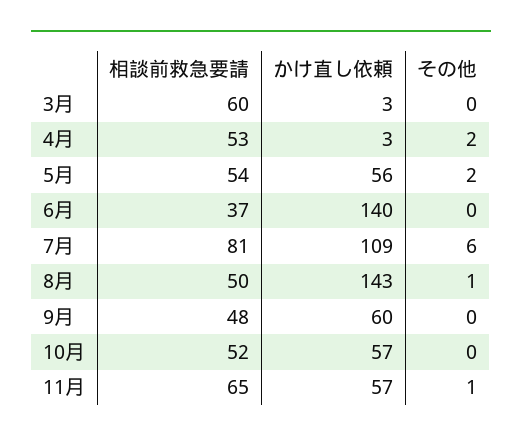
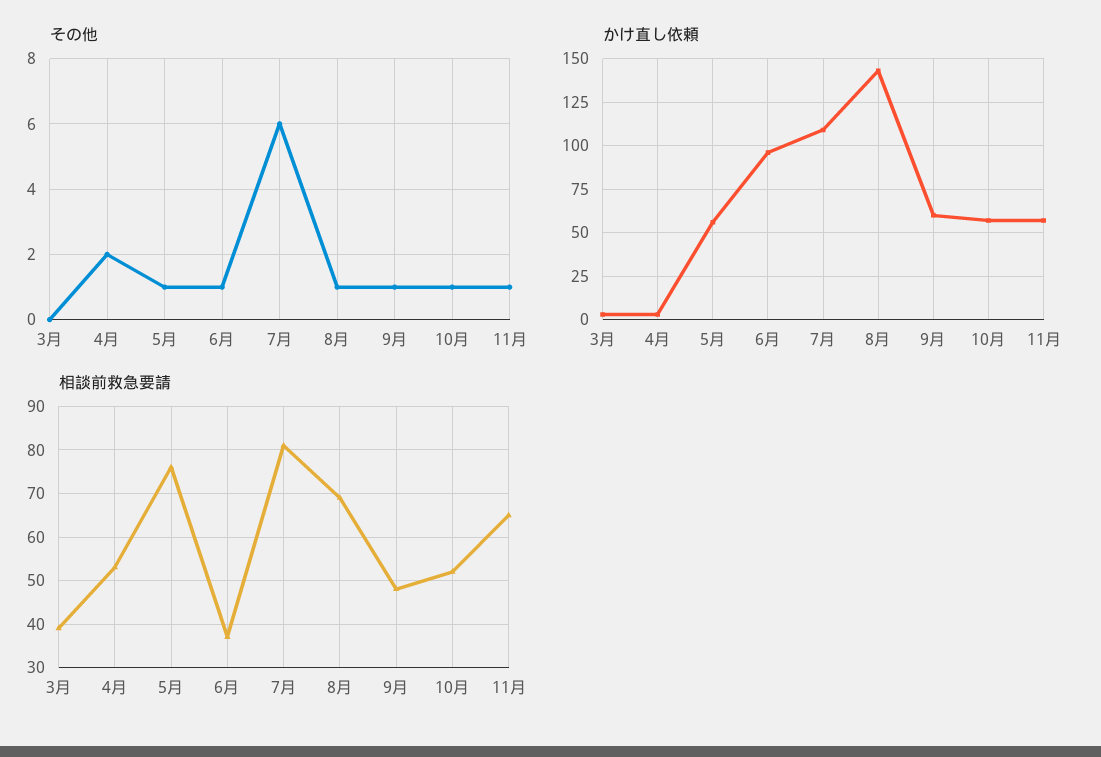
相談前救急要請, 3月: 60 -> 40
相談前救急要請, 5月: 54 -> 75
その他, 5月: 2 -> 1
かけ直し依頼, 6月: 140 -> 95
その他, 6月: 0 -> 1
相談前救急要請, 8月: 50 -> 70
その他, 9月: 0 -> 1
その他, 10月: 0 -> 1

